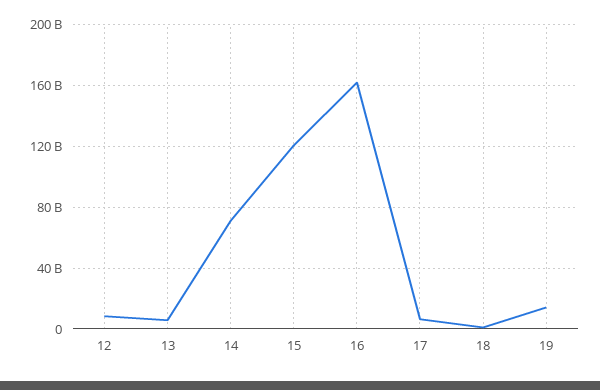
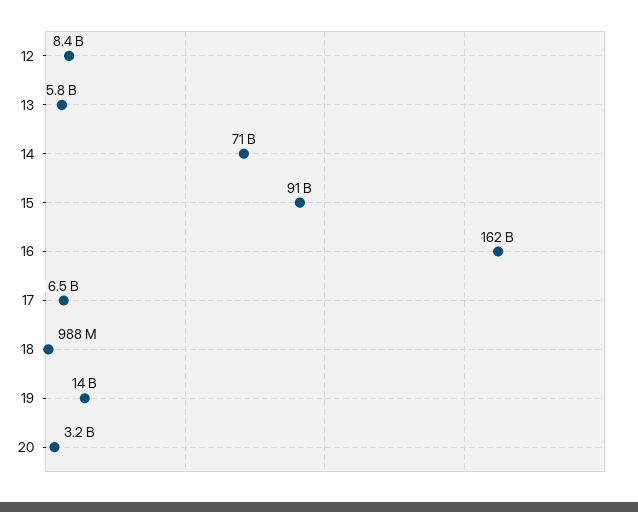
15: 120000000000 -> 91000000000
20: none -> 3200000000

